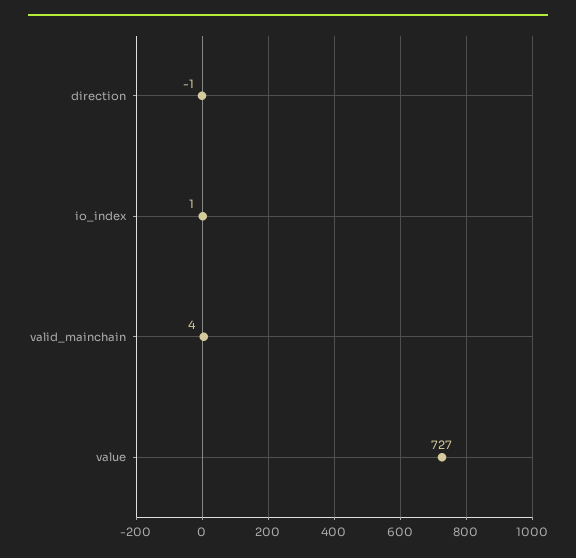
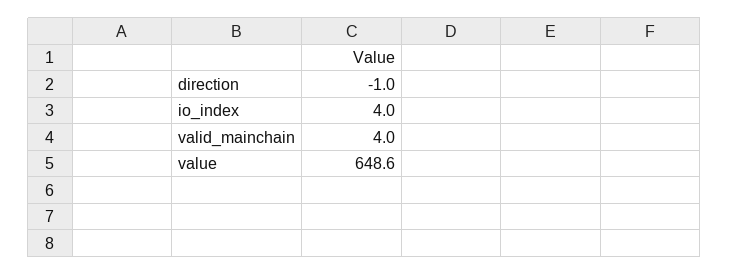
io_index: 1 -> 4
value: 727 -> 648.6

